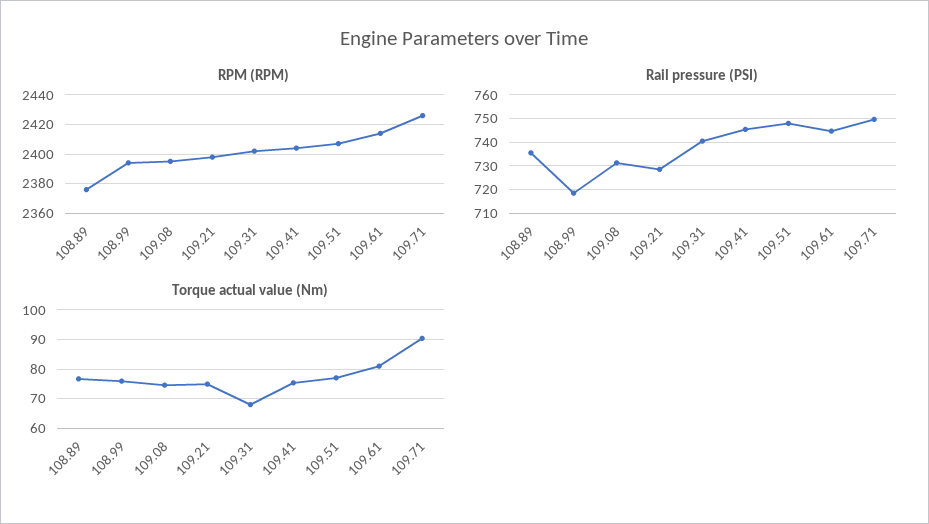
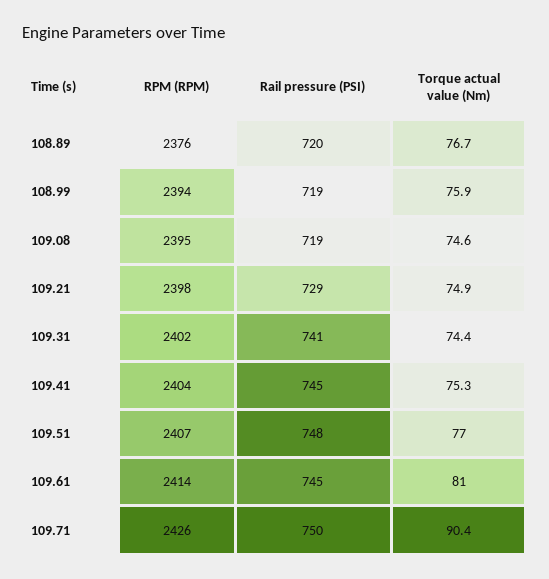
Rail pressure (PSI), 108.89: 735 -> 720
Rail pressure (PSI), 109.08: 730 -> 719
Torque actual value (Nm), 109.31: 67.5 -> 74.4

